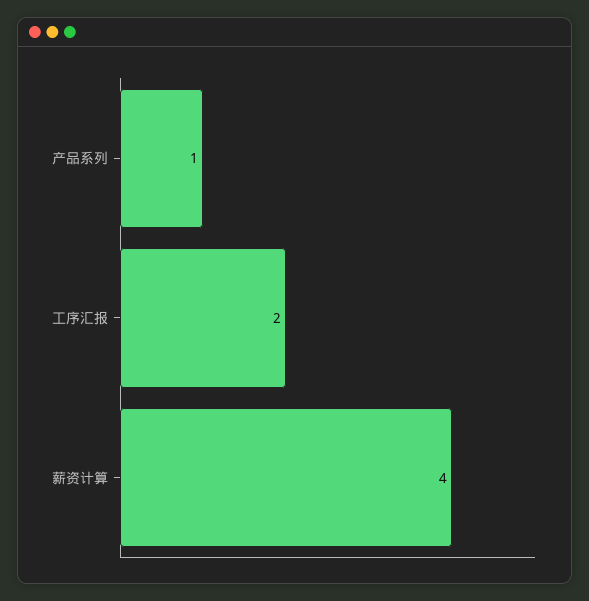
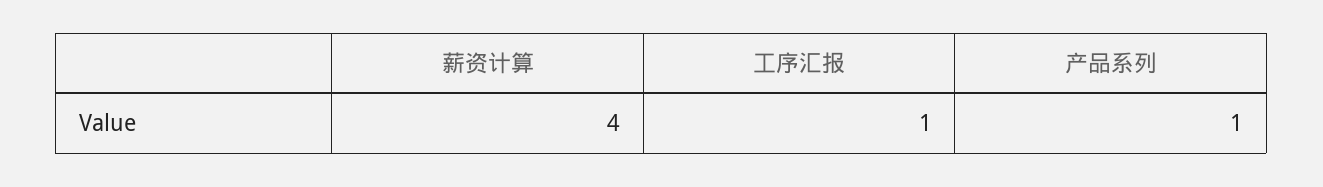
工序汇报: 2 -> 1

